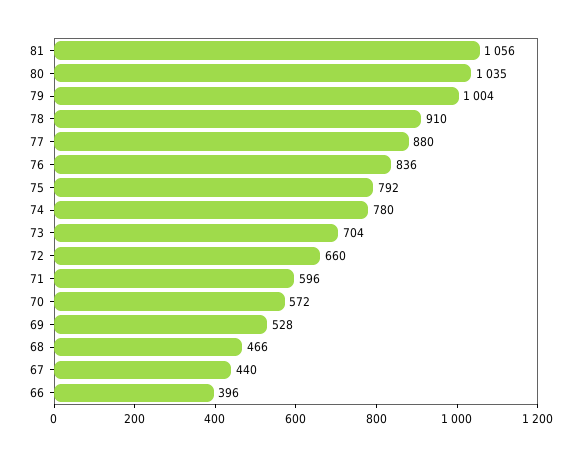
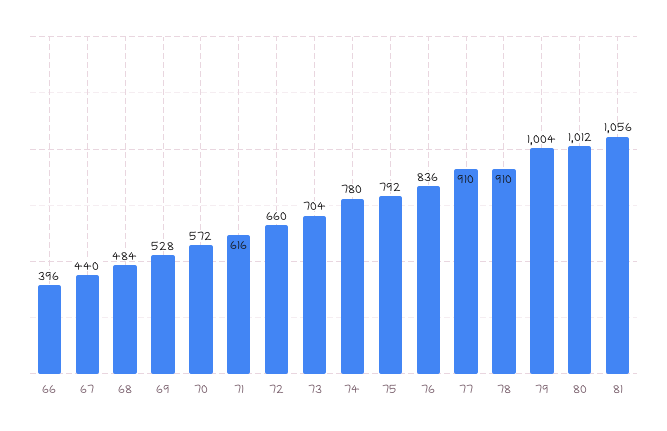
80: 1035 -> 1012
77: 880 -> 910
71: 596 -> 616
68: 466 -> 484

